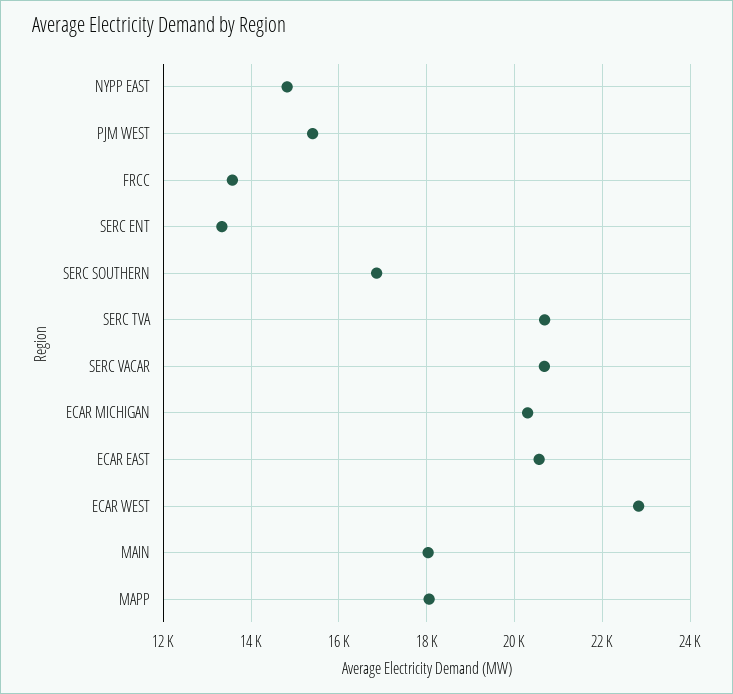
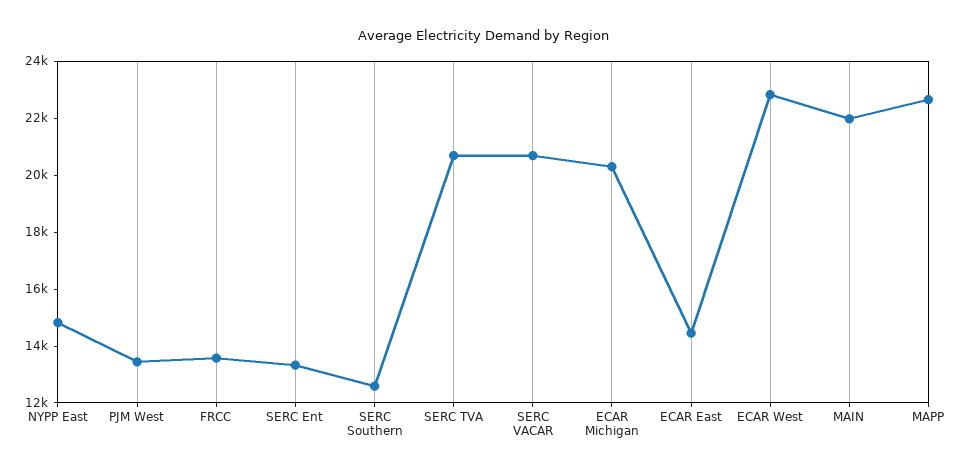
PJM WEST: 15400 -> 13500
SERC SOUTHERN: 16800 -> 12500
ECAR EAST: 20600 -> 14500
MAIN: 18000 -> 22000
MAPP: 18000 -> 22500

